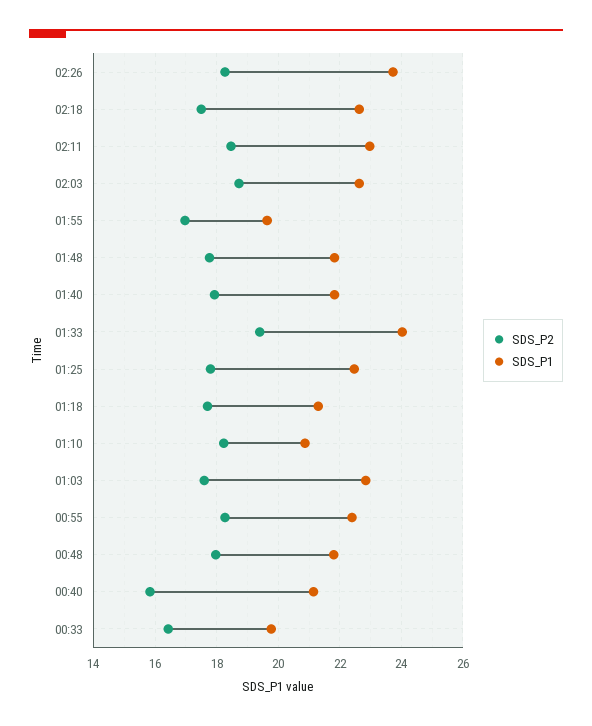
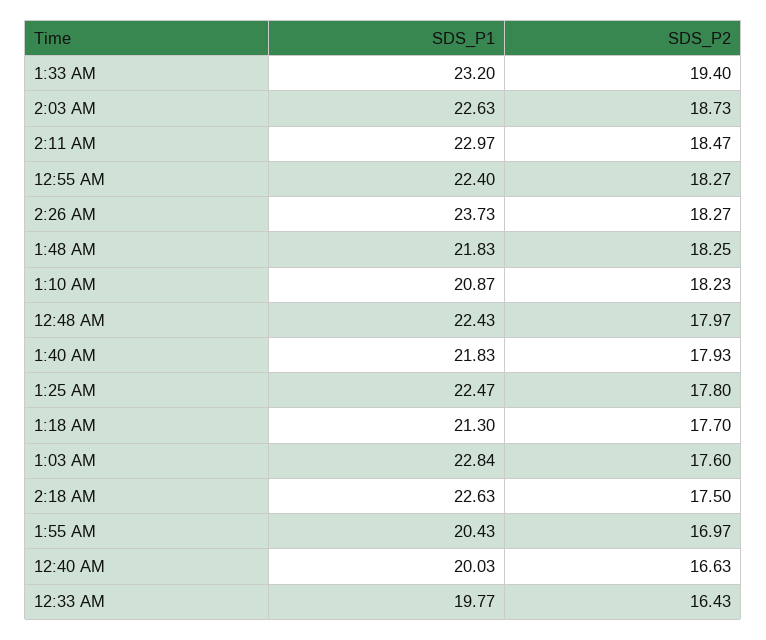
SDS_P1, 01:55: 19.6 -> 20.43
SDS_P2, 01:48: 17.8 -> 18.25
SDS_P1, 01:33: 24 -> 23.2
SDS_P1, 00:48: 21.8 -> 22.43
SDS_P2, 00:40: 15.8 -> 16.63
SDS_P1, 00:40: 21.2 -> 20.03

